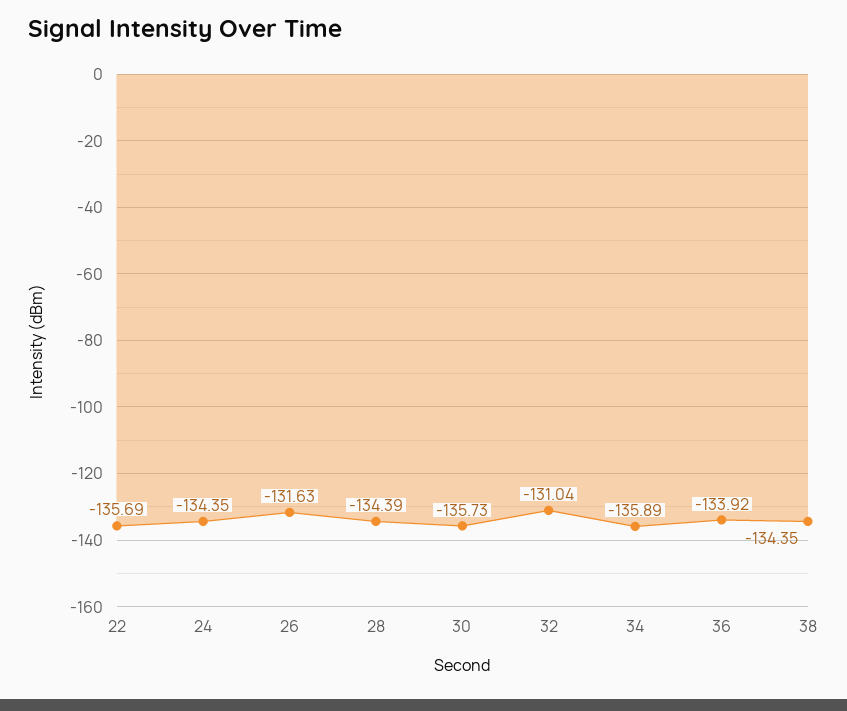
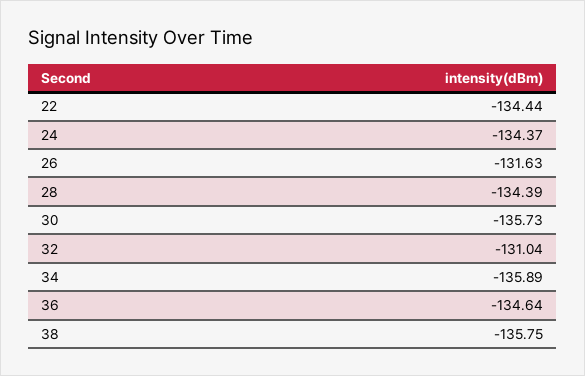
22: -135.69 -> -134.44
24: -134.35 -> -134.37
36: -133.92 -> -134.64
38: -134.35 -> -135.75

